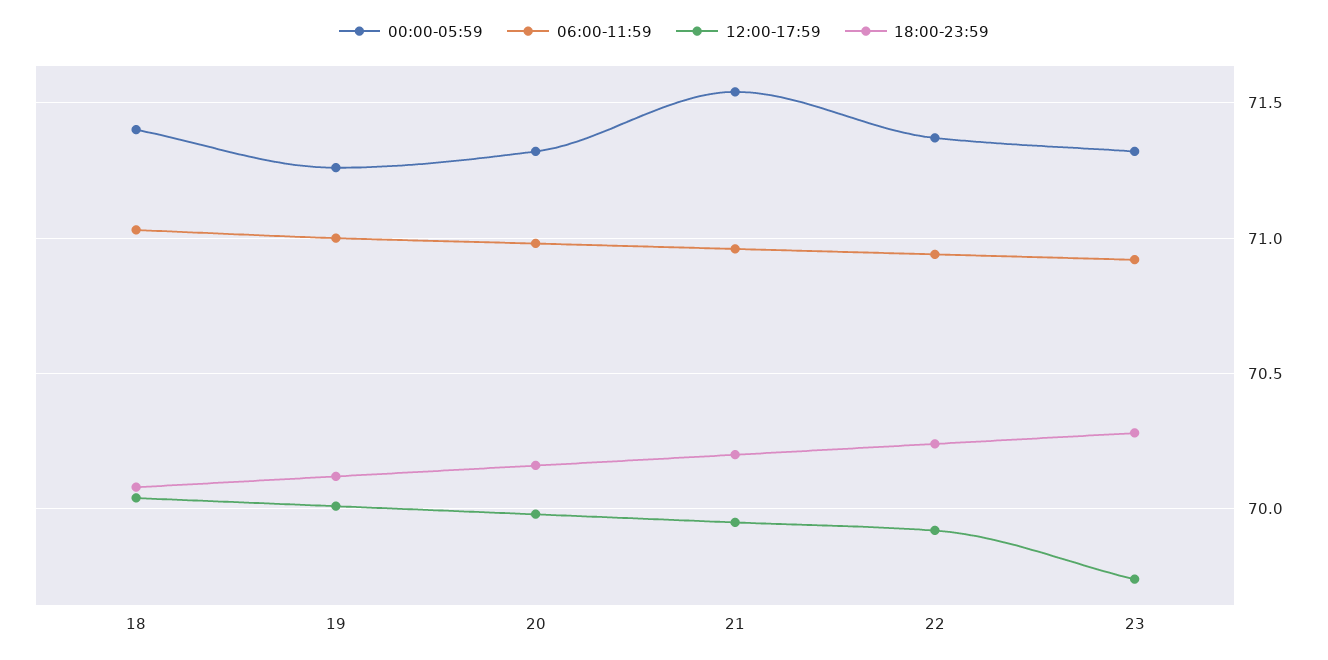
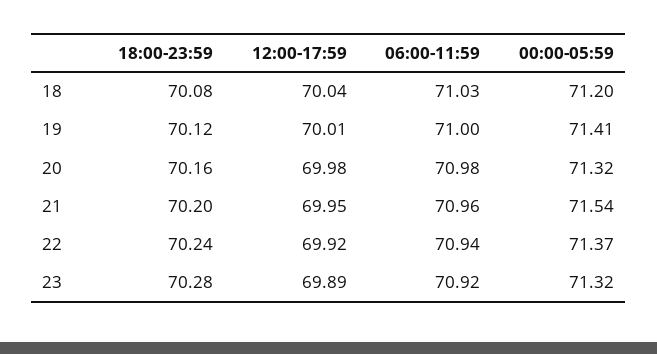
00:00-05:59, 18: 71.4 -> 71.2
00:00-05:59, 19: 71.25 -> 71.41
12:00-17:59, 23: 69.75 -> 69.89

